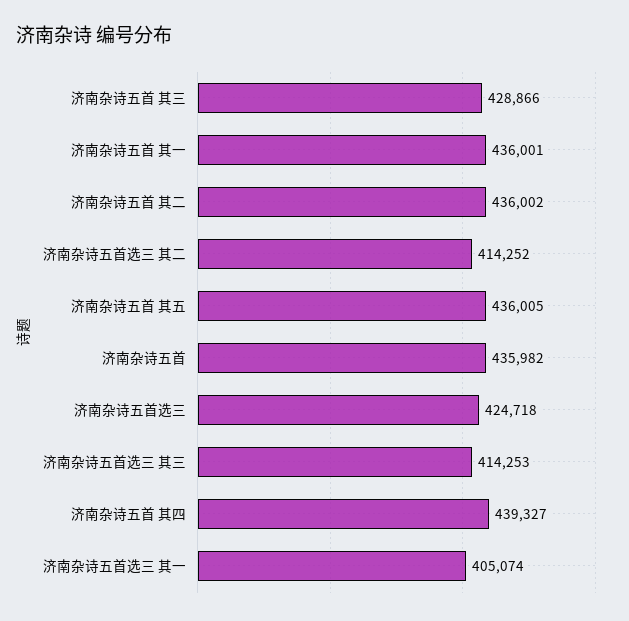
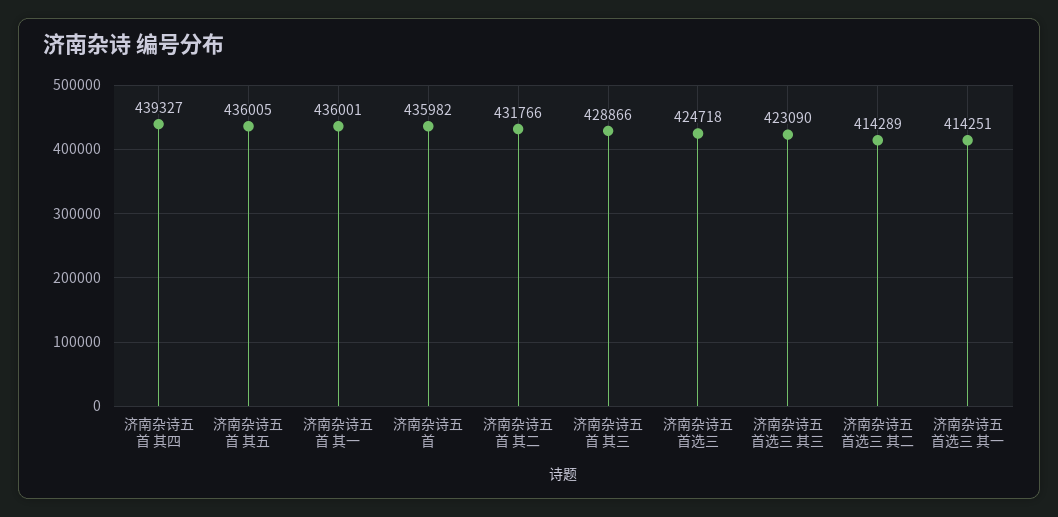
济南杂诗五首 其二: 436002 -> 431766
济南杂诗五首选三 其二: 414252 -> 414289
济南杂诗五首选三 其三: 414253 -> 423090
济南杂诗五首选三 其一: 405074 -> 414251

